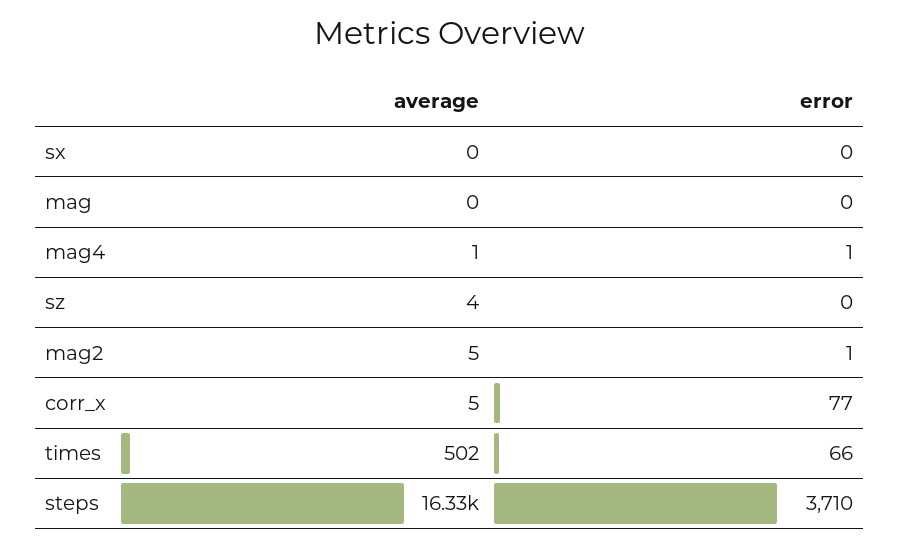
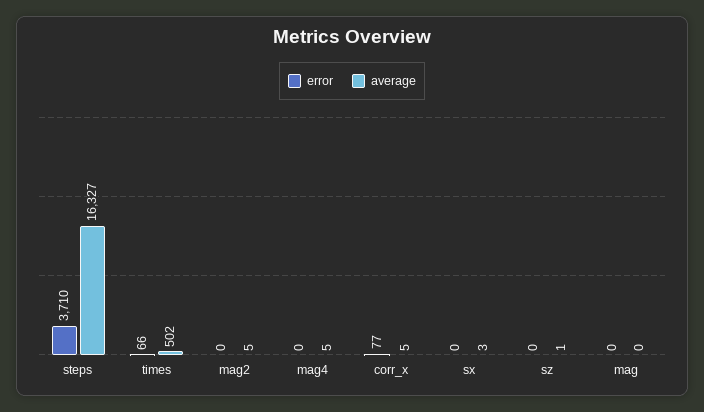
average, sx: 0 -> 3
average, mag4: 1 -> 5
error, mag4: 1 -> 0
average, sz: 4 -> 1
error, mag2: 1 -> 0

